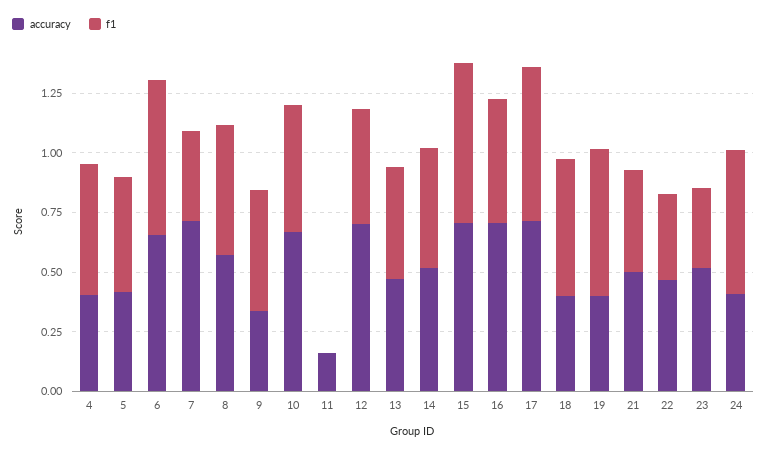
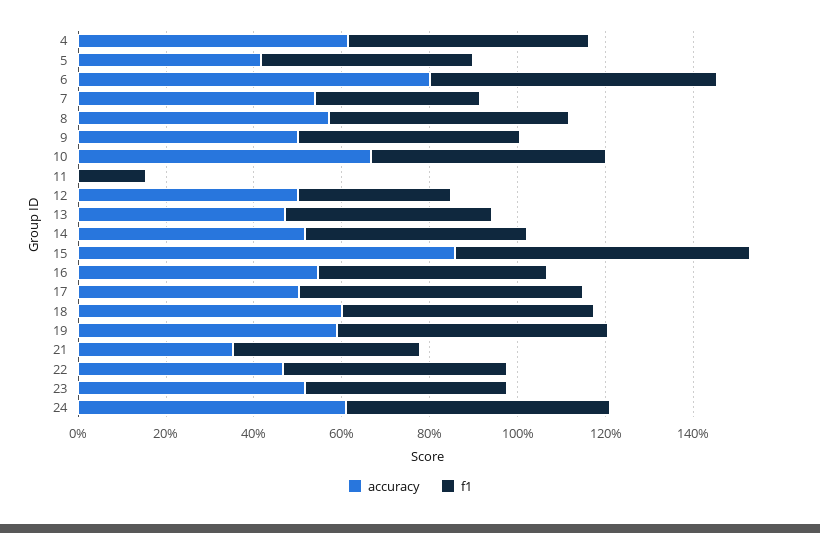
accuracy, 4: 0.4 -> 0.6
accuracy, 6: 0.65 -> 0.8
accuracy, 7: 0.7 -> 0.55
accuracy, 9: 0.35 -> 0.5
accuracy, 11: 0.15 -> 0
f1, 11: 0 -> 0.15
accuracy, 12: 0.7 -> 0.5
f1, 12: 0.5 -> 0.35
accuracy, 15: 0.7 -> 0.85
accuracy, 16: 0.7 -> 0.55
accuracy, 17: 0.7 -> 0.5
accuracy, 18: 0.4 -> 0.6
accuracy, 19: 0.4 -> 0.6
accuracy, 21: 0.5 -> 0.35
f1, 22: 0.35 -> 0.5
f1, 23: 0.35 -> 0.45
accuracy, 24: 0.4 -> 0.6

